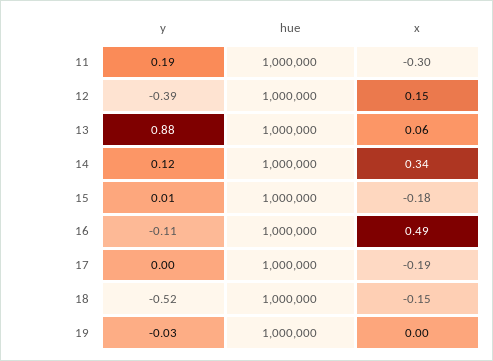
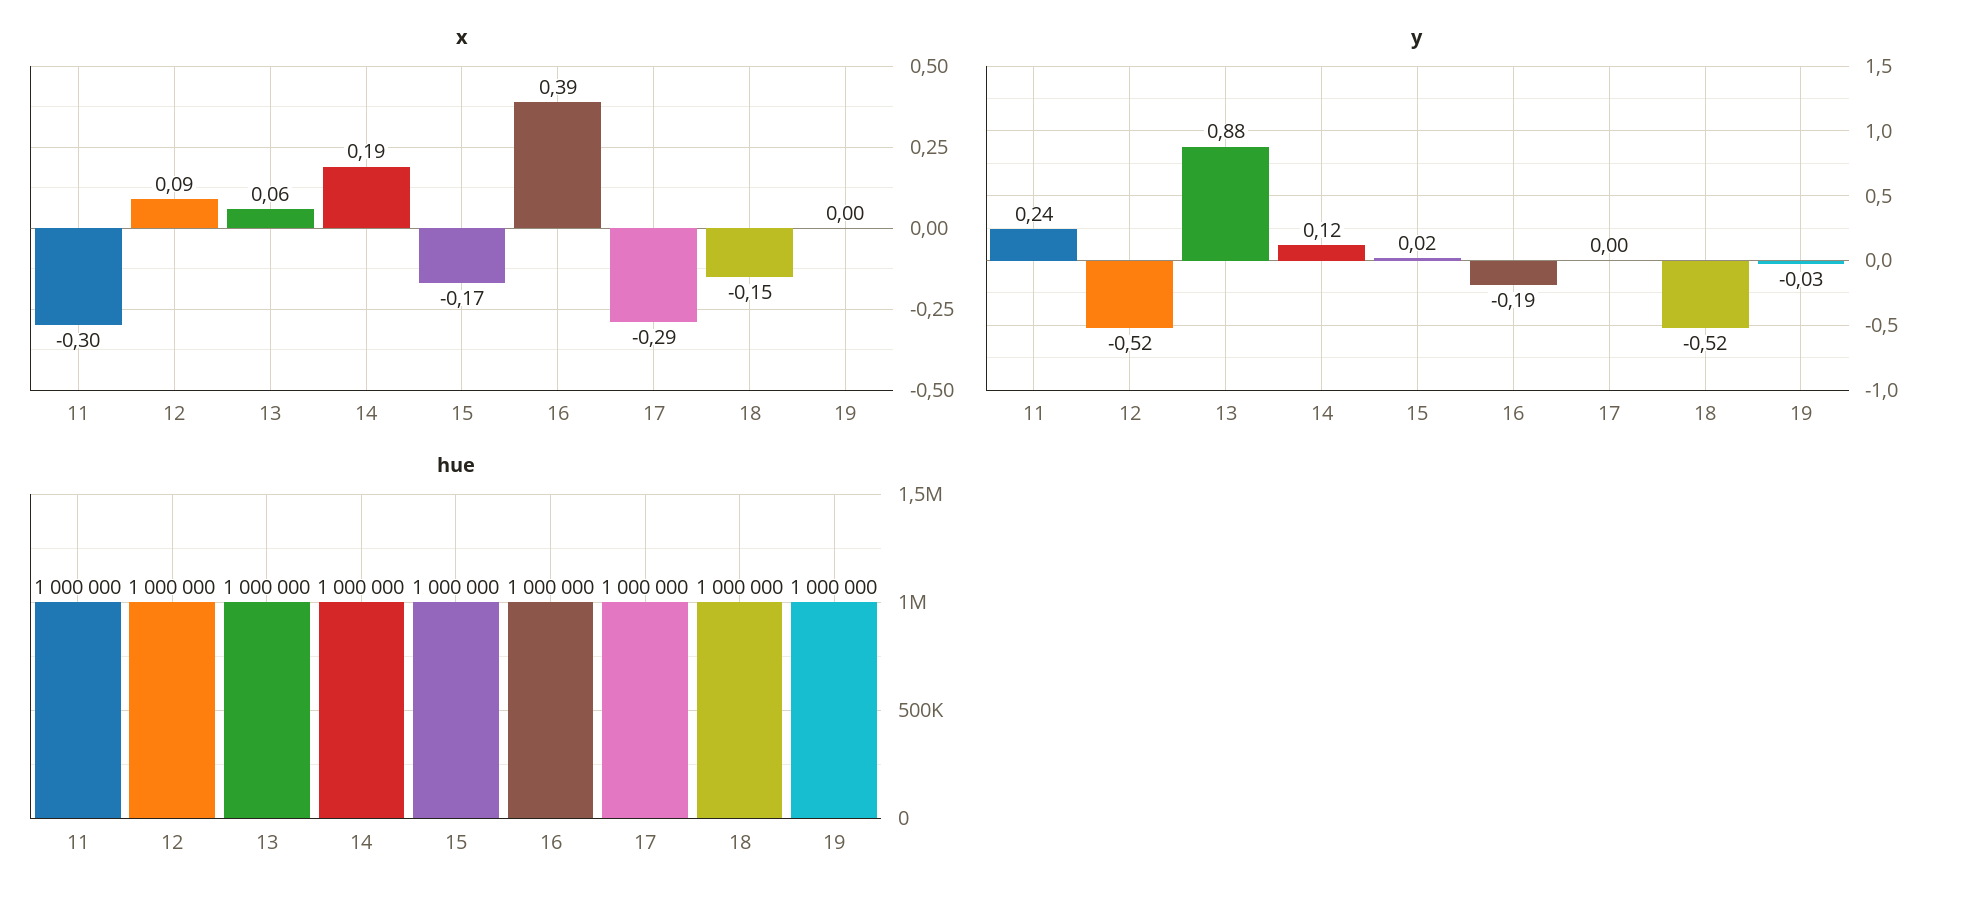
y, 11: 0.19 -> 0.24
y, 12: -0.39 -> -0.52
x, 12: 0.15 -> 0.09
x, 14: 0.34 -> 0.19
y, 15: 0.01 -> 0.02
x, 15: -0.18 -> -0.17
y, 16: -0.11 -> -0.19
x, 16: 0.49 -> 0.39
x, 17: -0.19 -> -0.29

